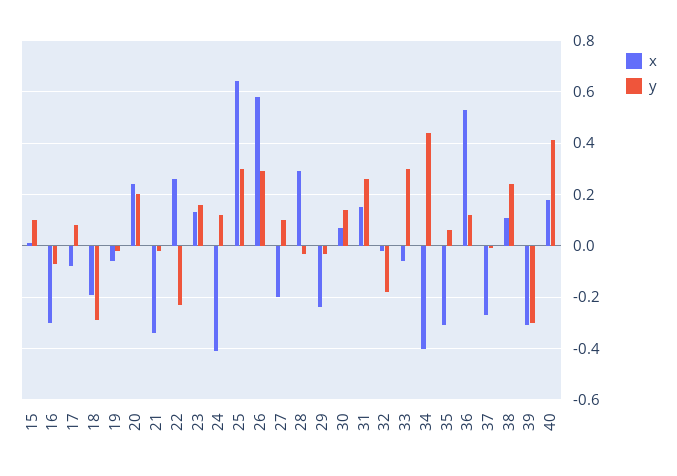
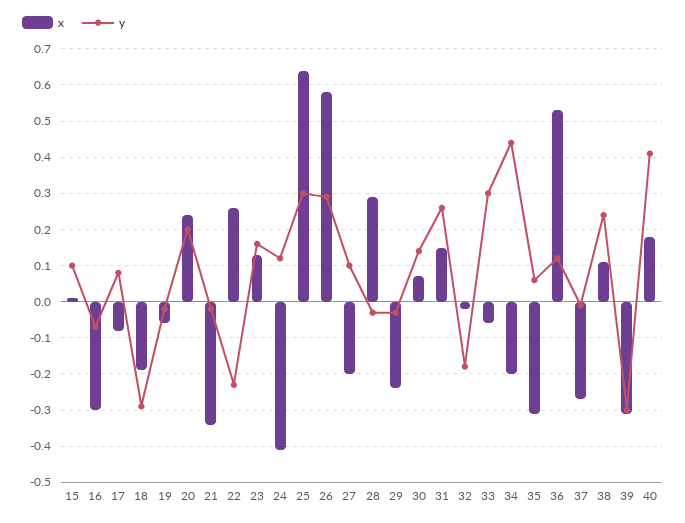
x, 34: -0.4 -> -0.2

